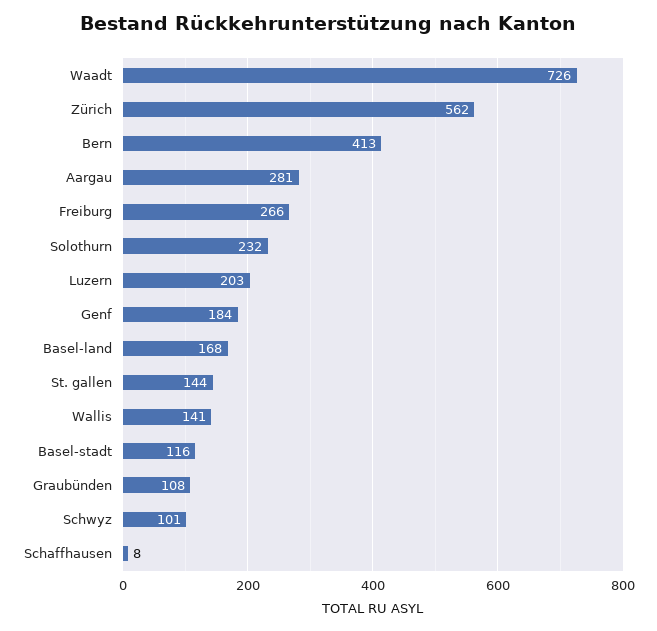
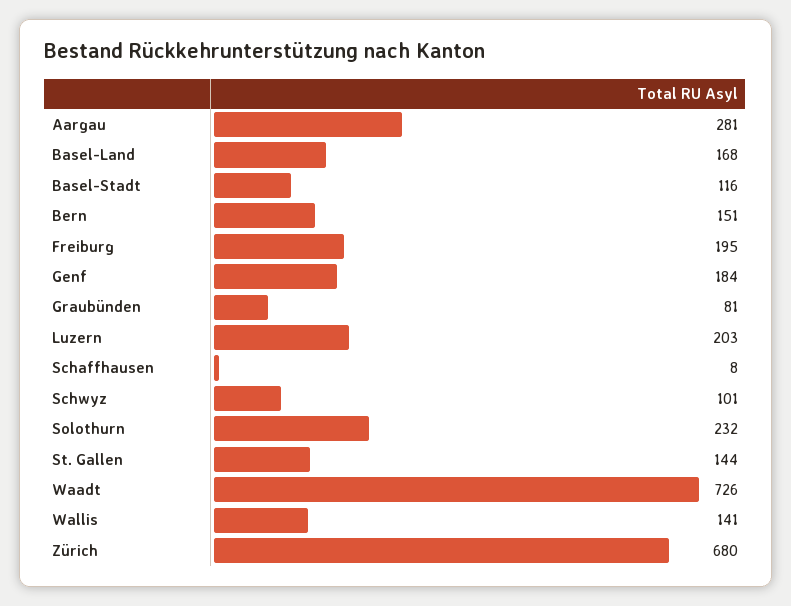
Zürich: 562 -> 680
Bern: 413 -> 151
Freiburg: 266 -> 195
Graubünden: 108 -> 81

